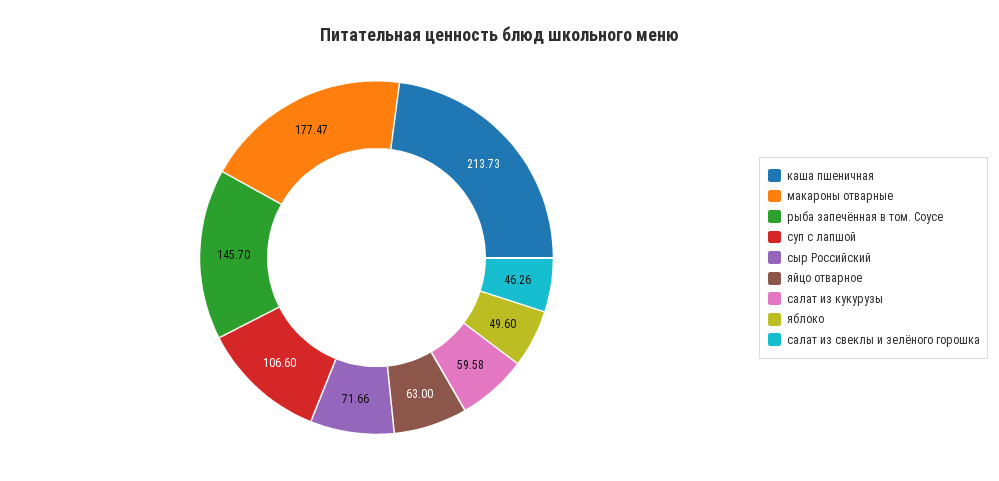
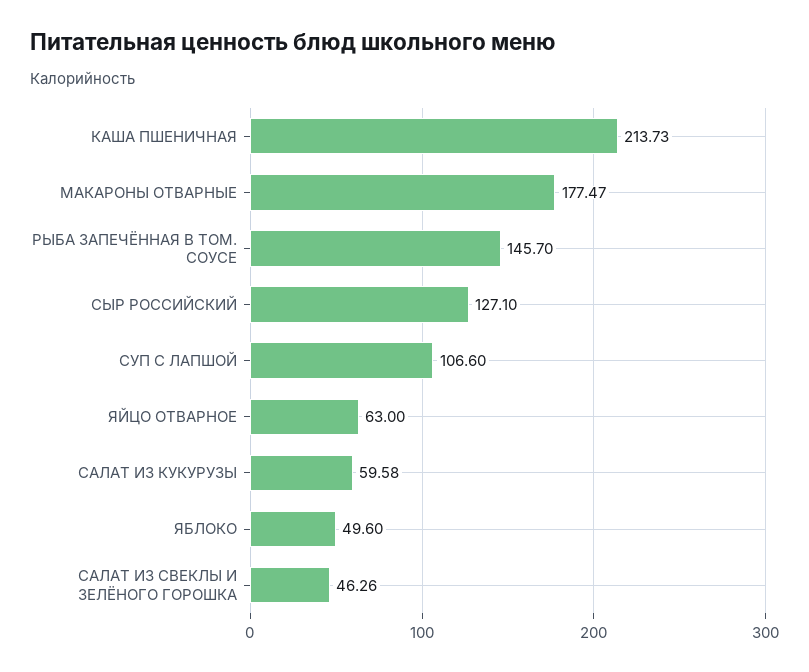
сыр Российский: 71.66 -> 127.1

